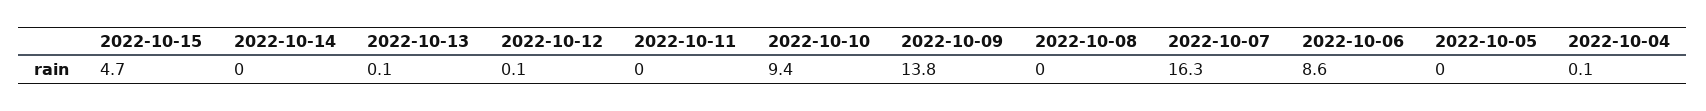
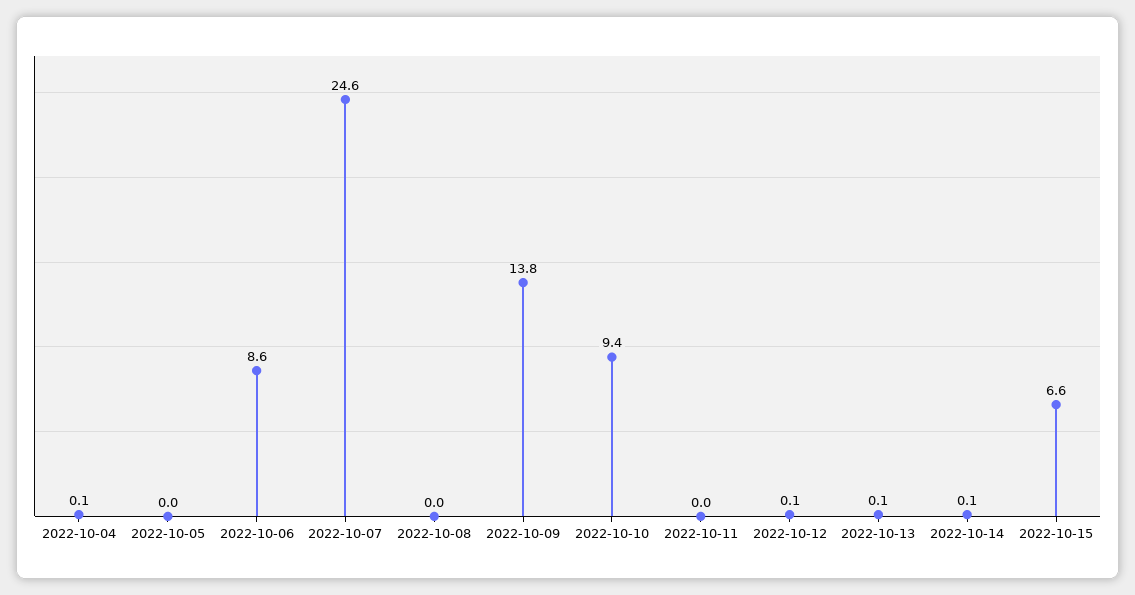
2022-10-15: 4.7 -> 6.6
2022-10-14: 0 -> 0.1
2022-10-07: 16.3 -> 24.6

